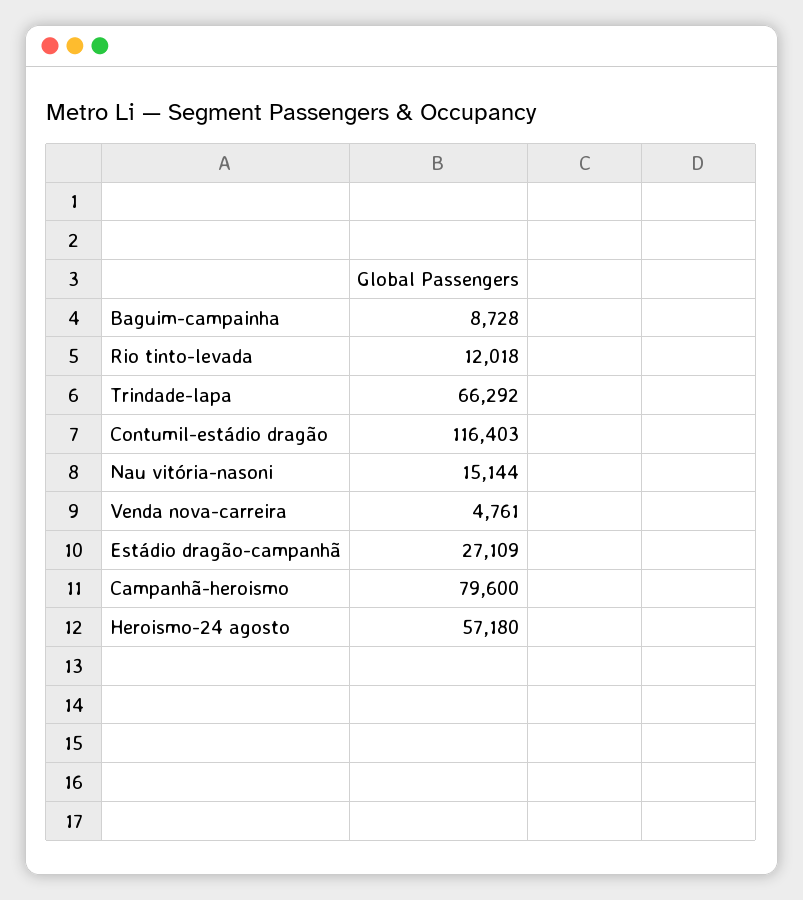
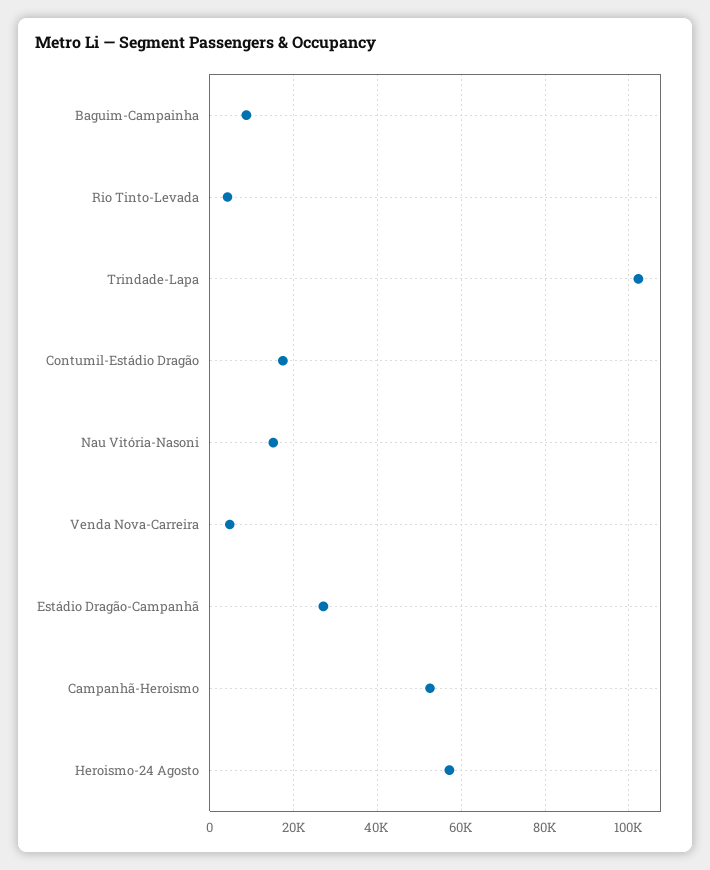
Rio tinto-levada: 12018 -> 4000
Trindade-lapa: 66292 -> 102000
Contumil-estádio dragão: 116403 -> 18000
Campanhã-heroismo: 79600 -> 52000

